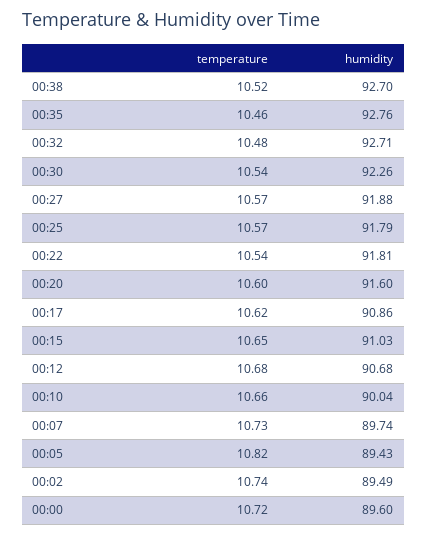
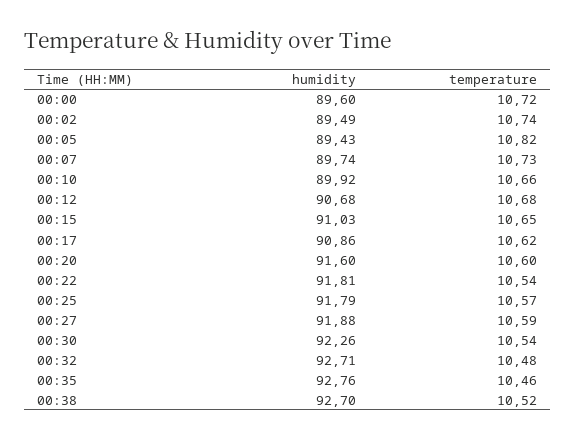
temperature, 00:27: 10.57 -> 10.59
humidity, 00:10: 90.04 -> 89.92

